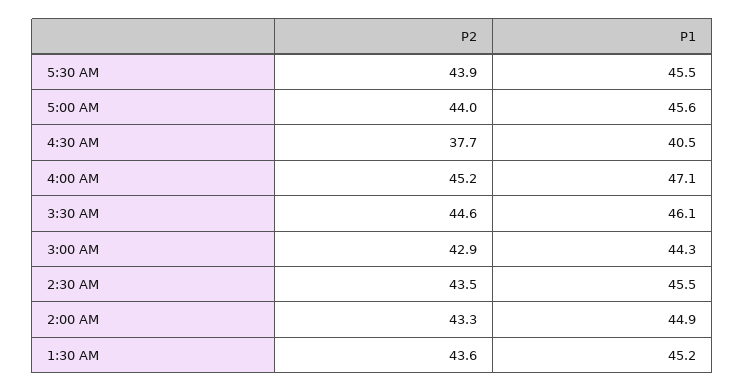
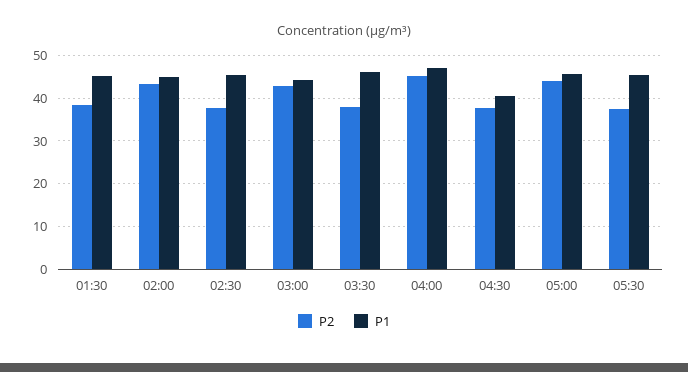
P2, 5:30 AM: 43.9 -> 38
P2, 3:30 AM: 44.6 -> 38
P2, 2:30 AM: 43.5 -> 38
P2, 1:30 AM: 43.6 -> 38

